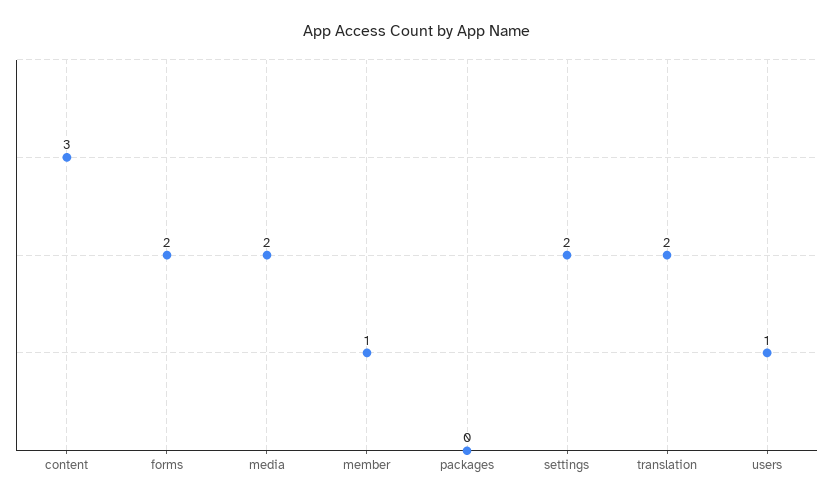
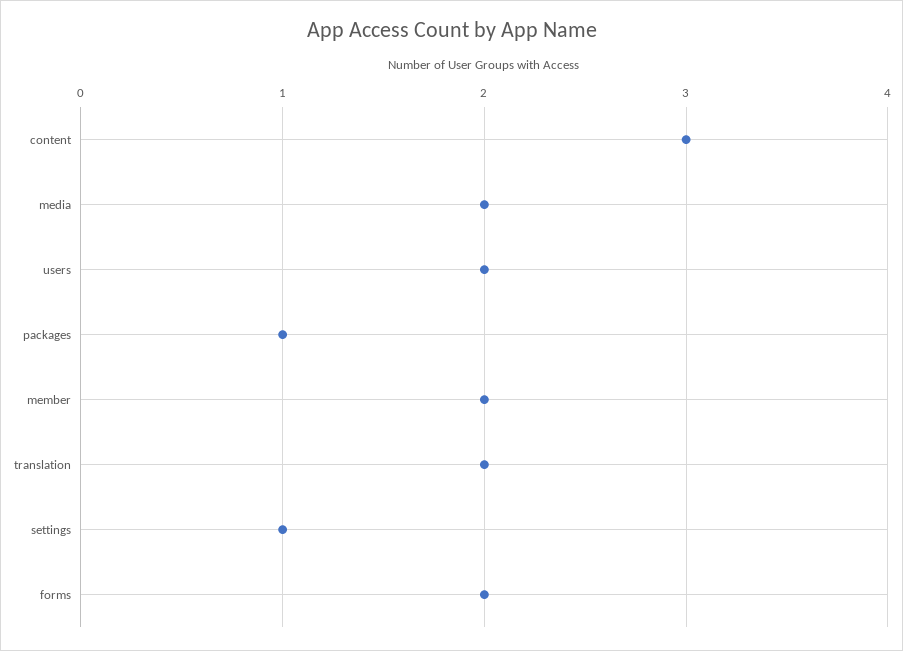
member: 1 -> 2
packages: 0 -> 1
settings: 2 -> 1
users: 1 -> 2

